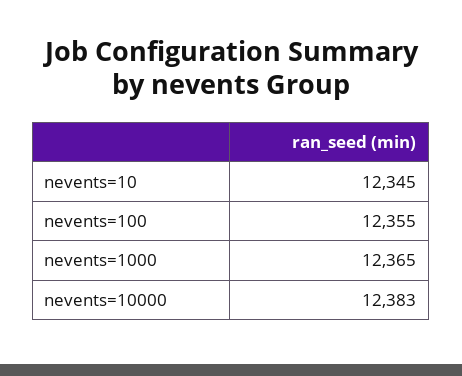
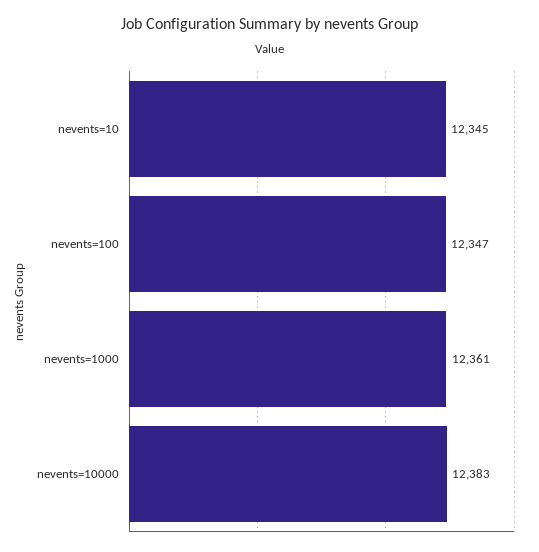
nevents=100: 12355 -> 12347
nevents=1000: 12365 -> 12361

